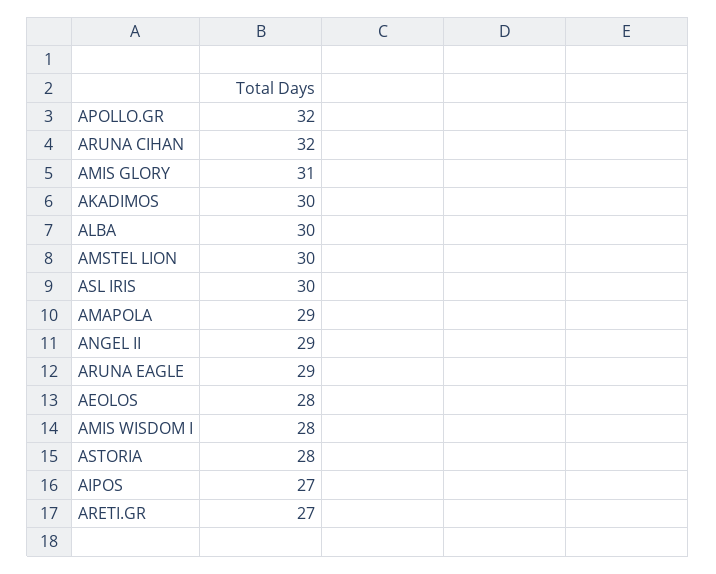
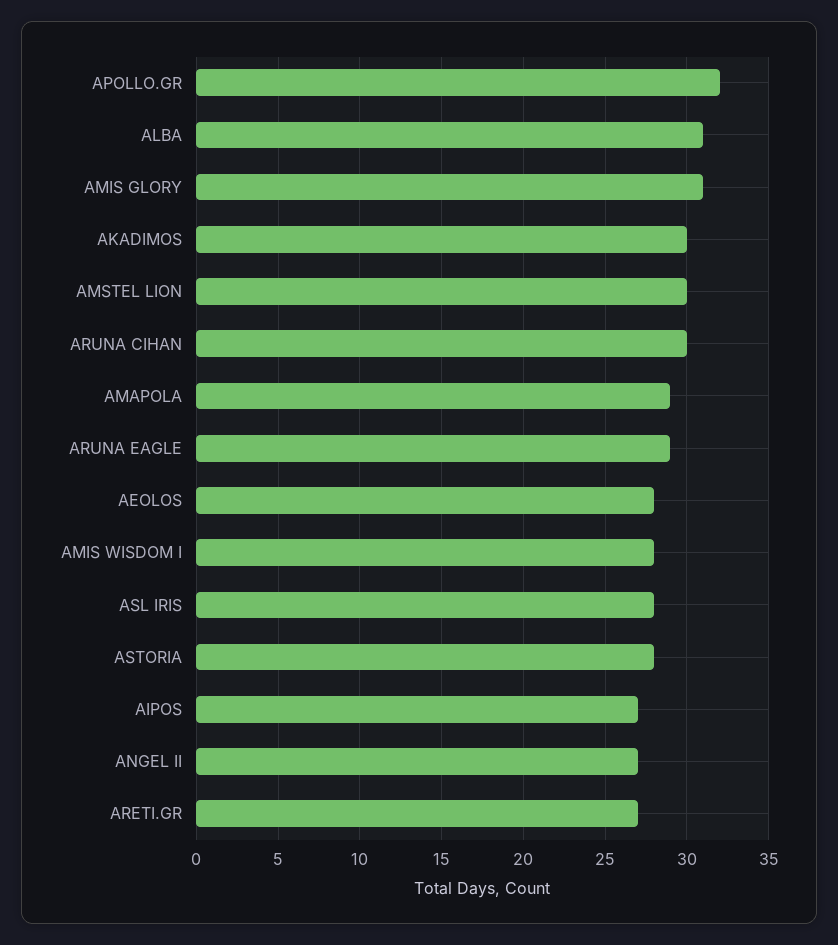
ARUNA CIHAN: 32 -> 30
ALBA: 30 -> 31
ASL IRIS: 30 -> 28
ANGEL II: 29 -> 27

